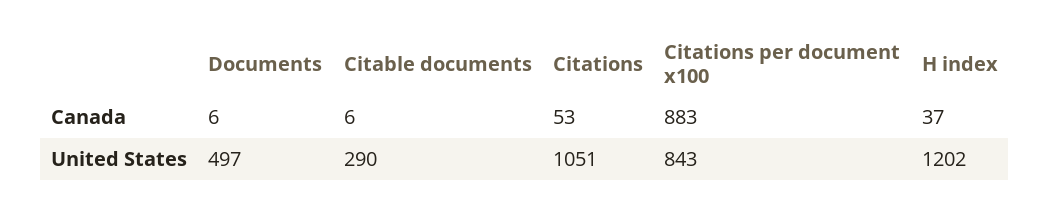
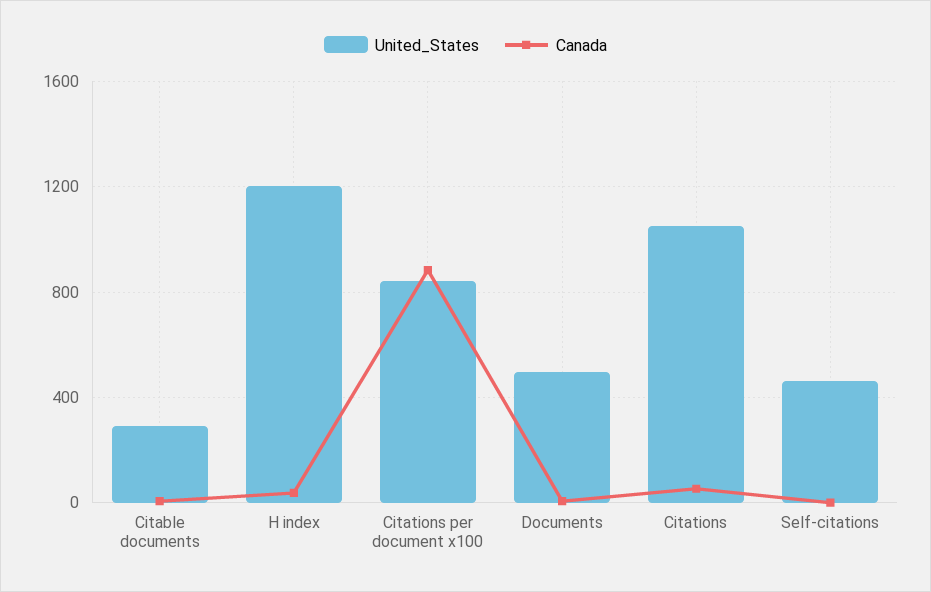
United States, Self-citations: none -> 450
Canada, Self-citations: none -> 0

